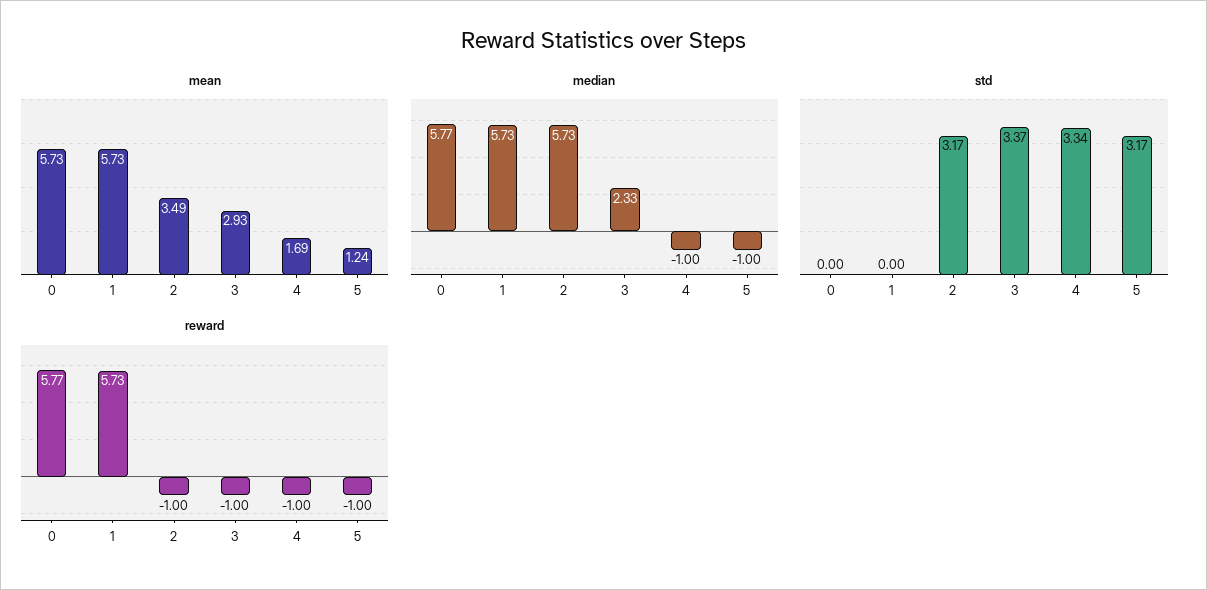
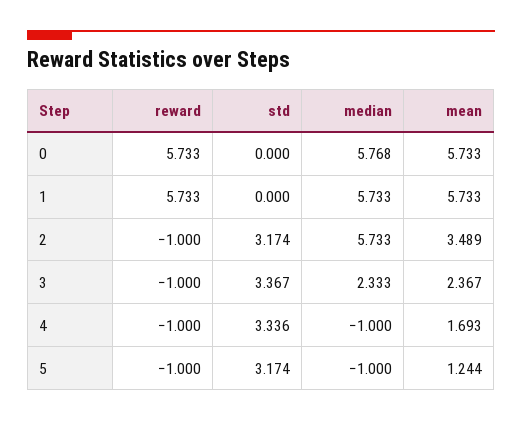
mean, 3: 2.93 -> 2.367
reward, 0: 5.77 -> 5.733

